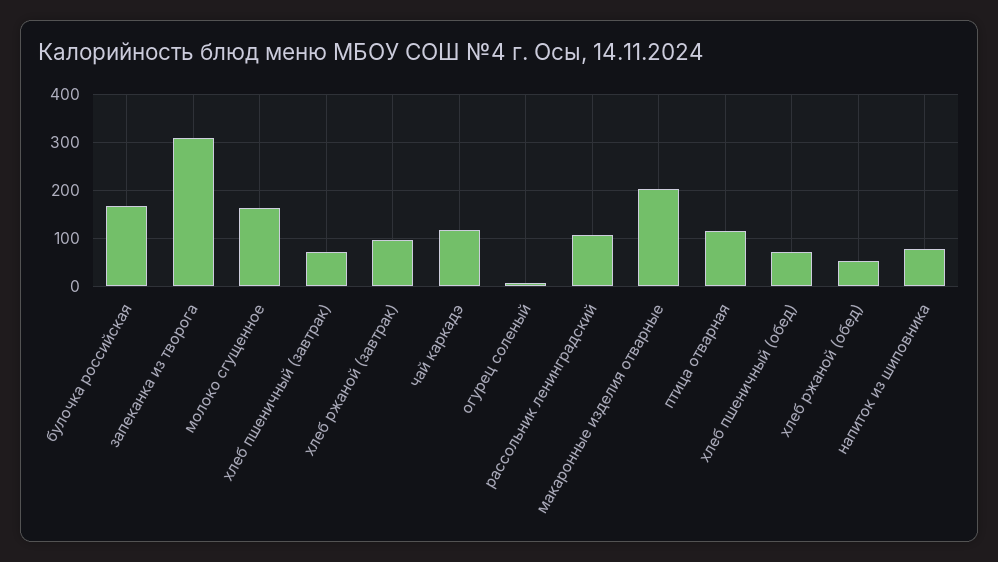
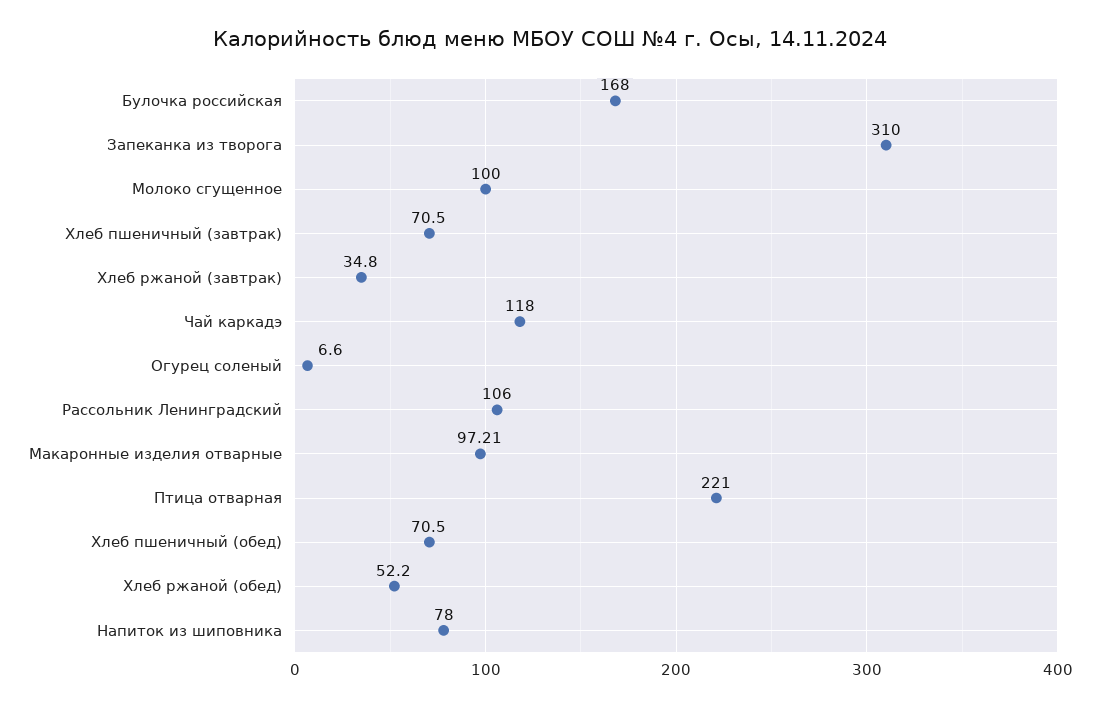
молоко сгущенное: 160 -> 100
хлеб ржаной (завтрак): 100 -> 34.8
макаронные изделия отварные: 200 -> 97.21
птица отварная: 120 -> 221

